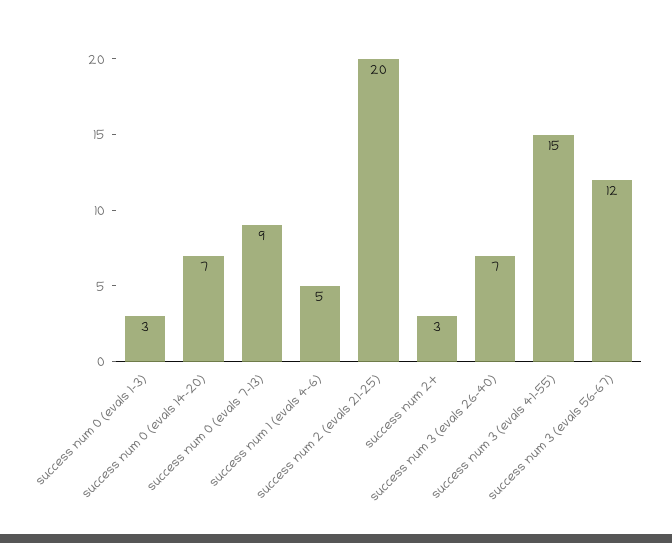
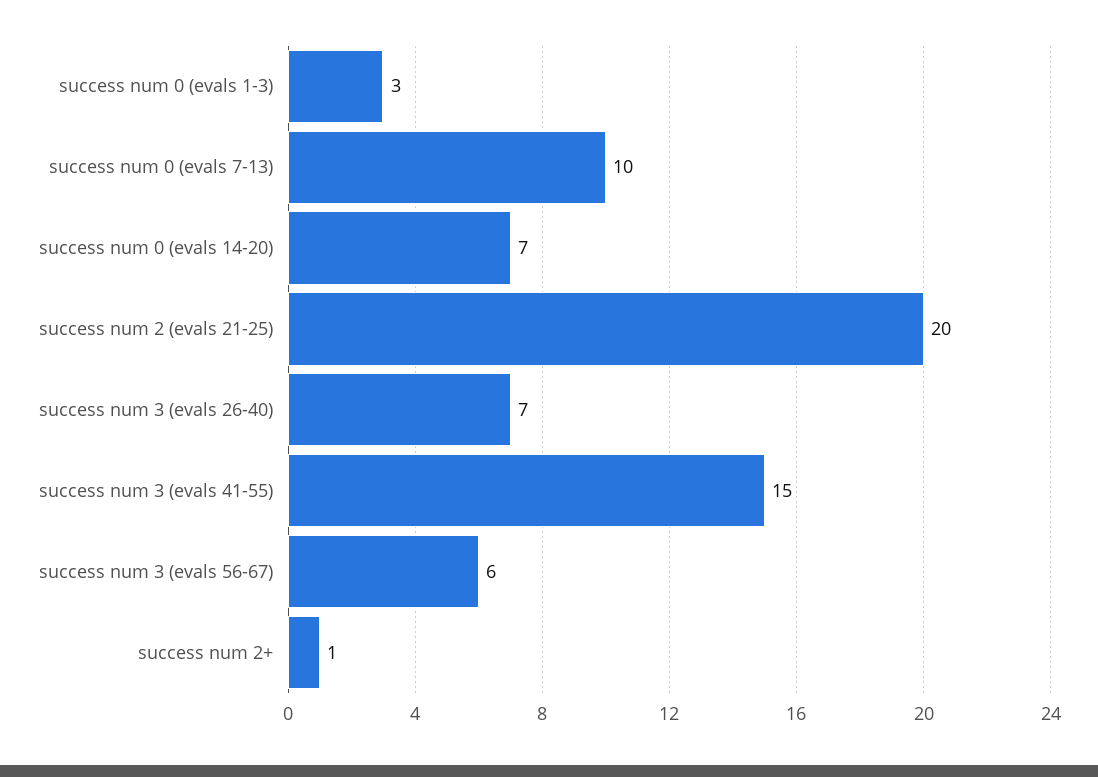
success num 0 (evals 7-13): 9 -> 10
success num 1 (evals 4-6): 5 -> none
success num 2+: 3 -> 1
success num 3 (evals 56-67): 12 -> 6

